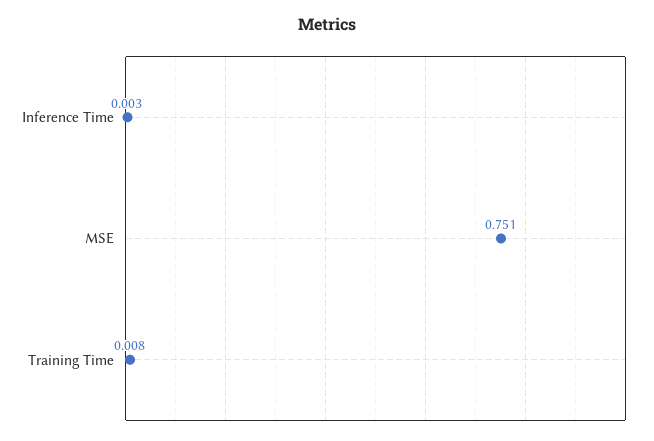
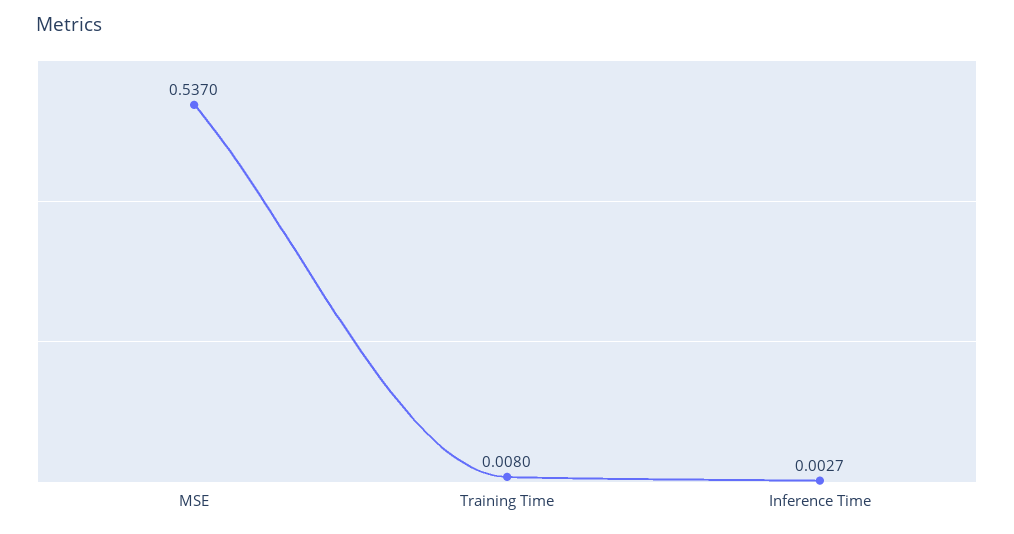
MSE: 0.751 -> 0.537

